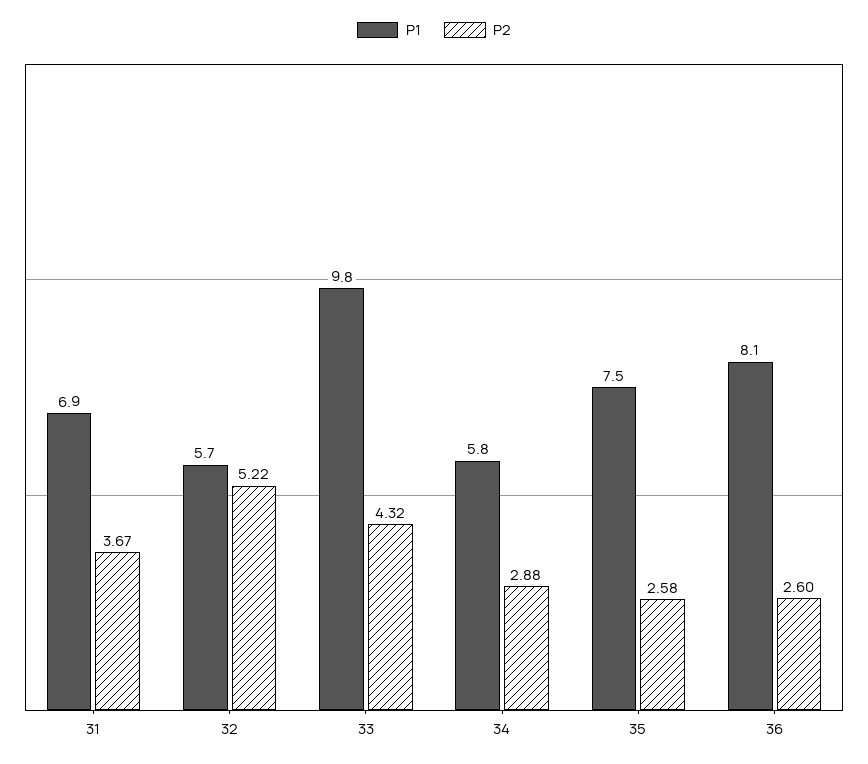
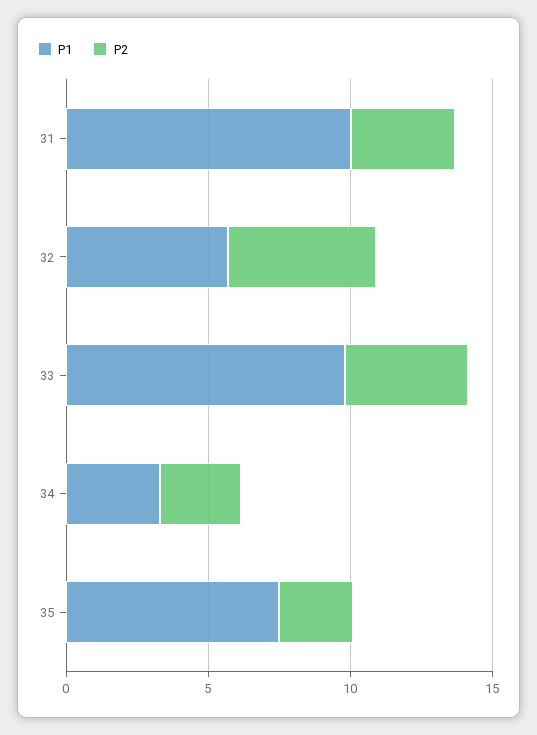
P1, 31: 6.9 -> 10
P1, 34: 5.8 -> 3
P1, 36: 8.1 -> none
P2, 36: 2.6 -> none

